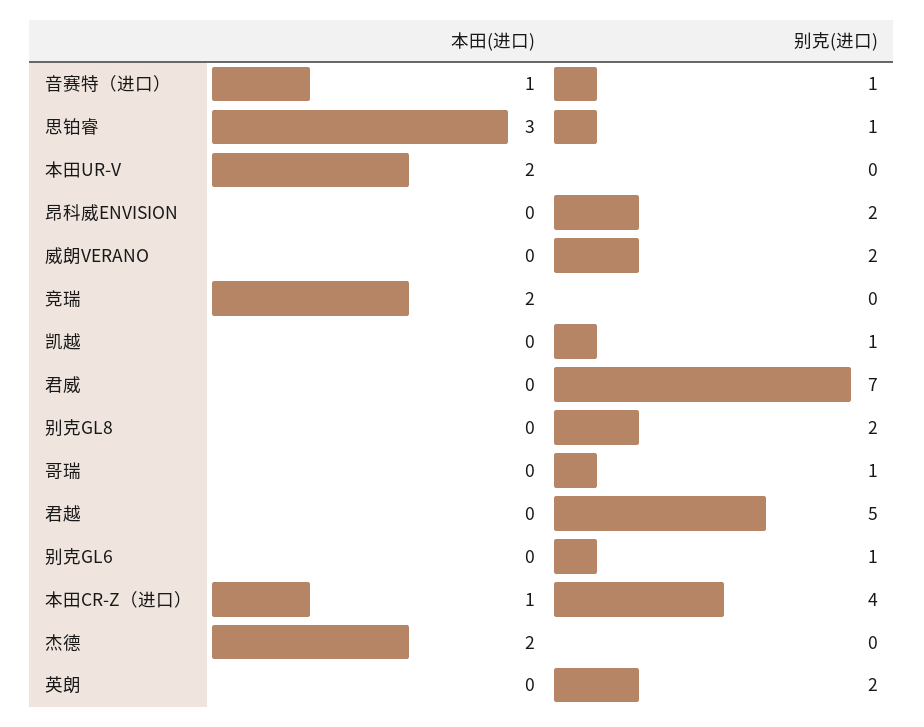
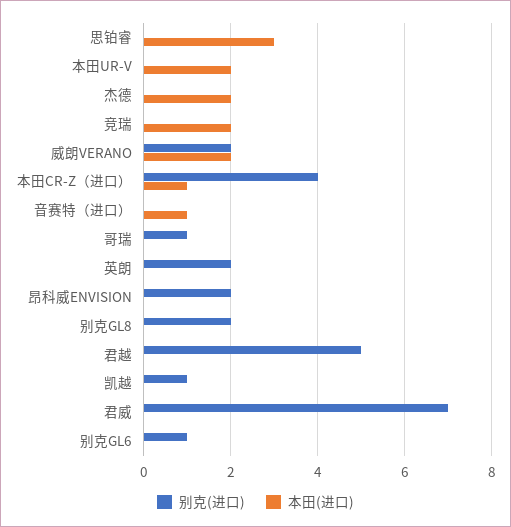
别克(进口), 音赛特（进口）: 1 -> 0
别克(进口), 思铂睿: 1 -> 0
本田(进口), 威朗VERANO: 0 -> 2

